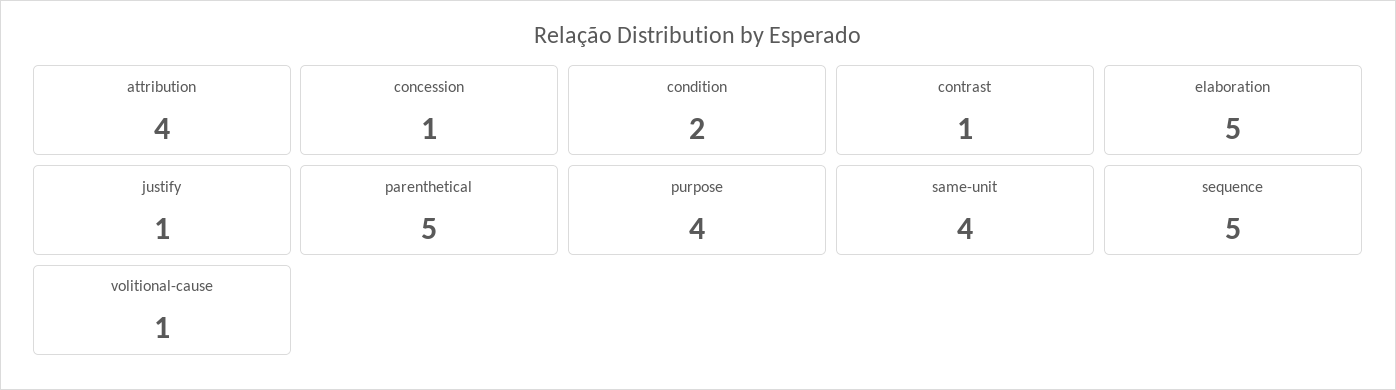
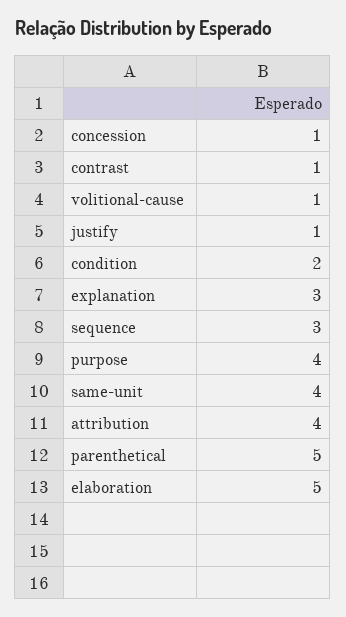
sequence: 5 -> 3
explanation: none -> 3

